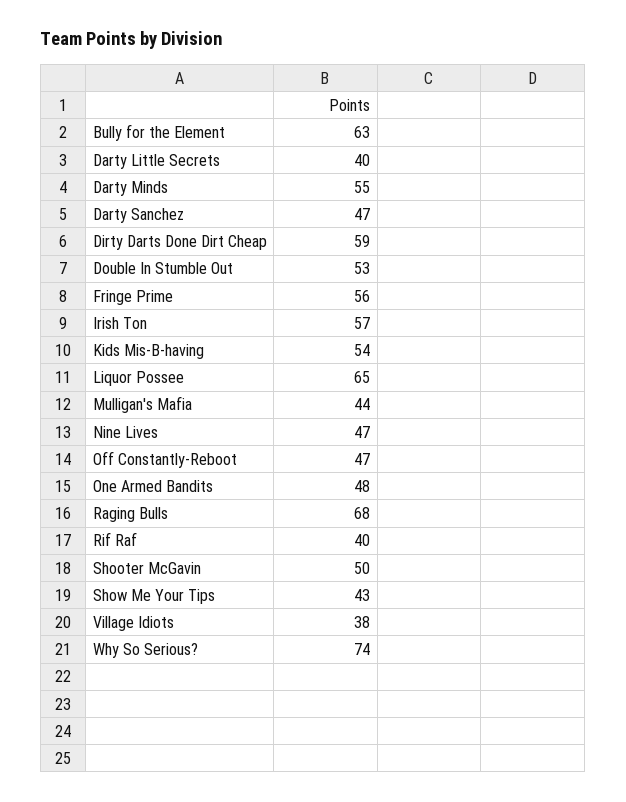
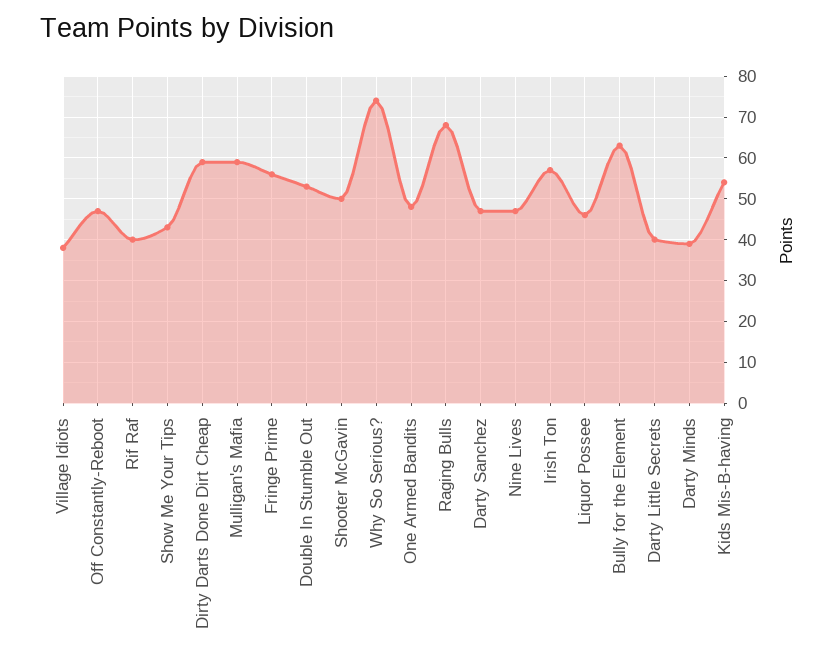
Darty Minds: 55 -> 40
Liquor Possee: 65 -> 45
Mulligan's Mafia: 44 -> 60

